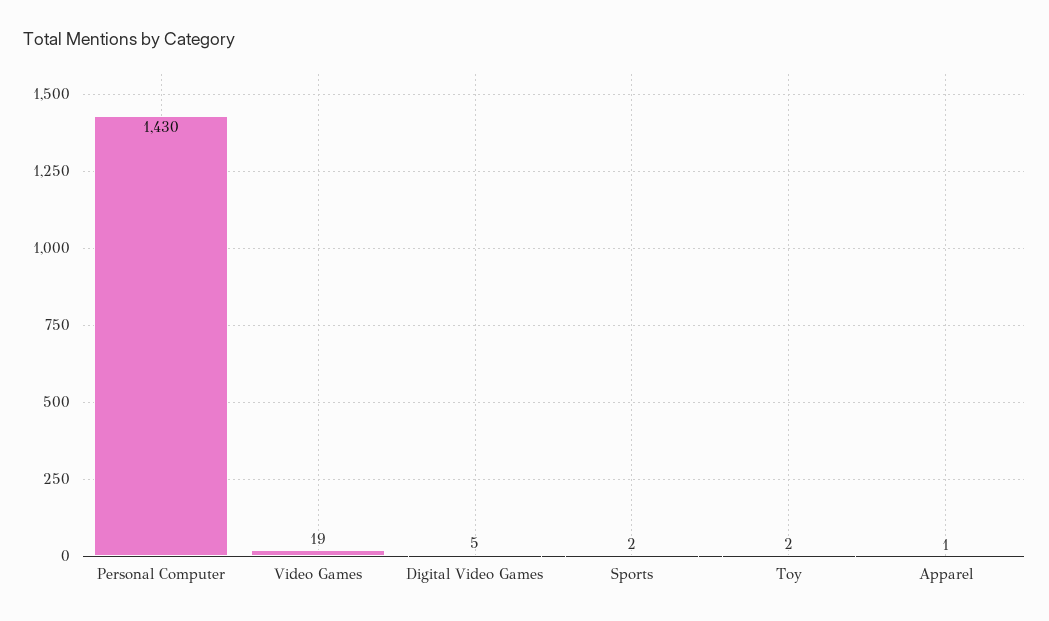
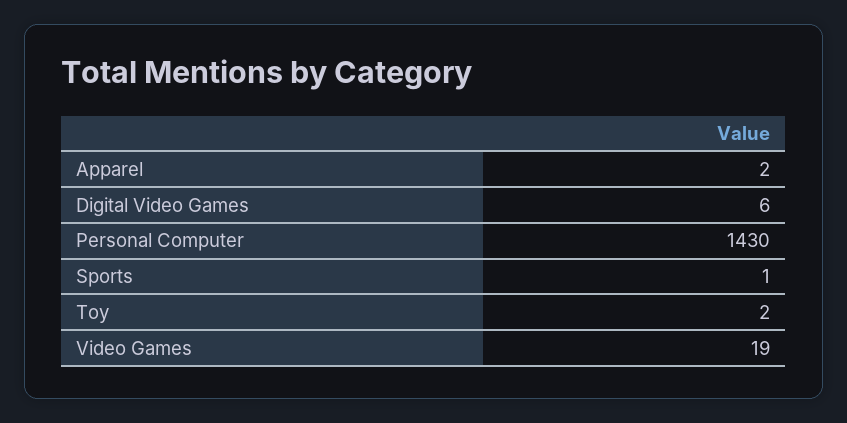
Digital Video Games: 5 -> 6
Sports: 2 -> 1
Apparel: 1 -> 2

